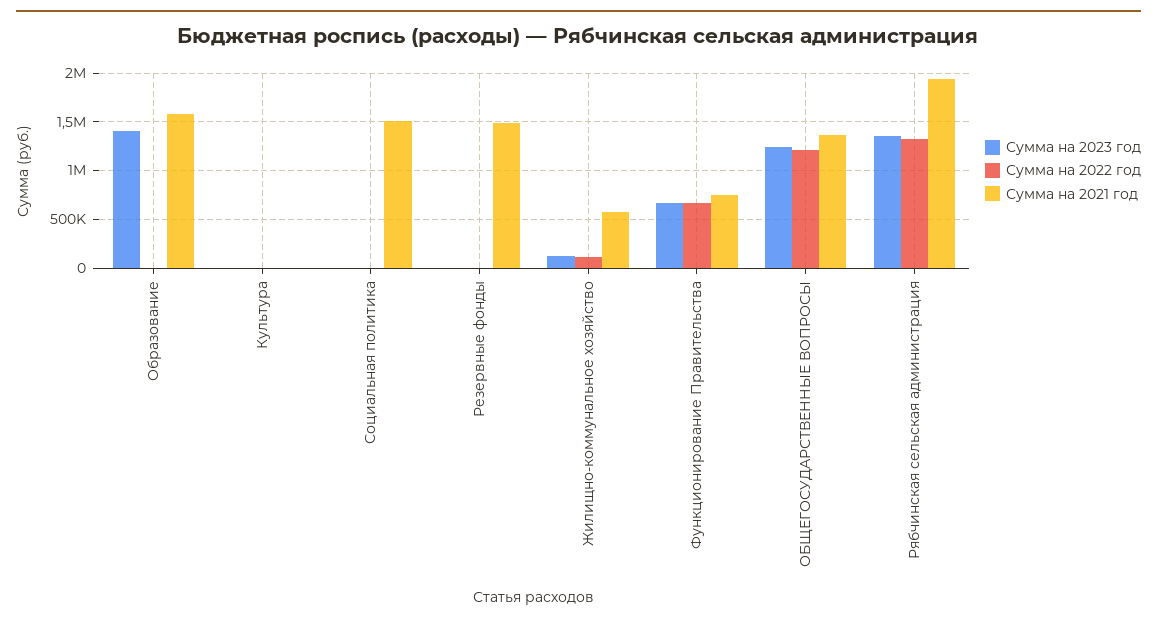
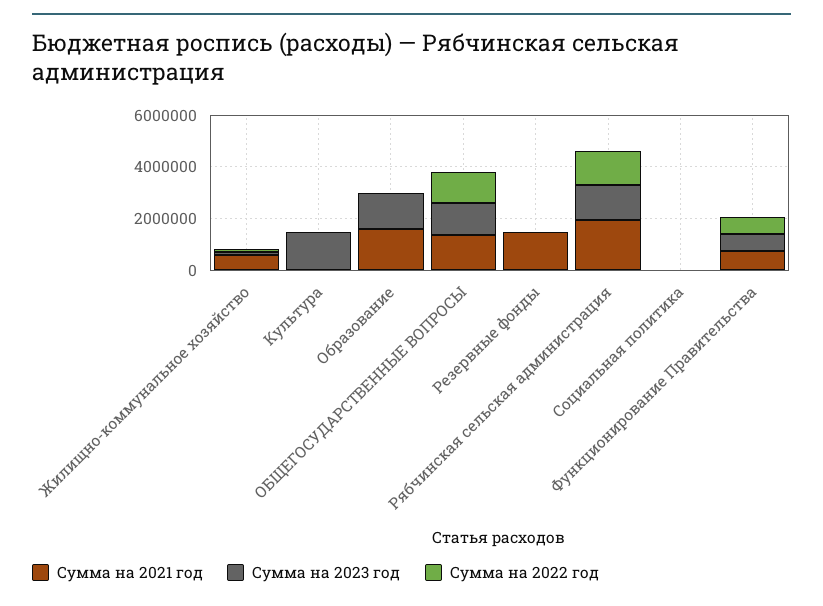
Сумма на 2023 год, Культура: 0 -> 1500000
Сумма на 2021 год, Социальная политика: 1500000 -> 0

